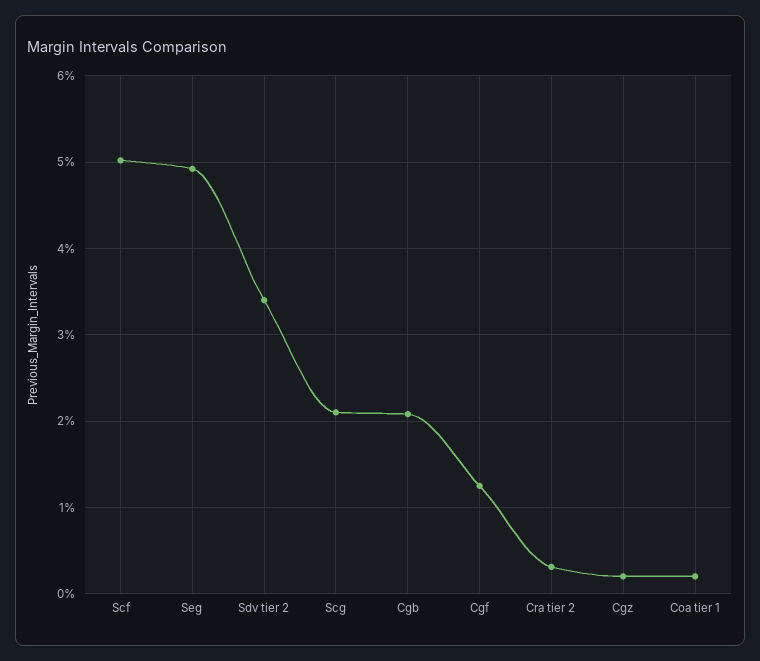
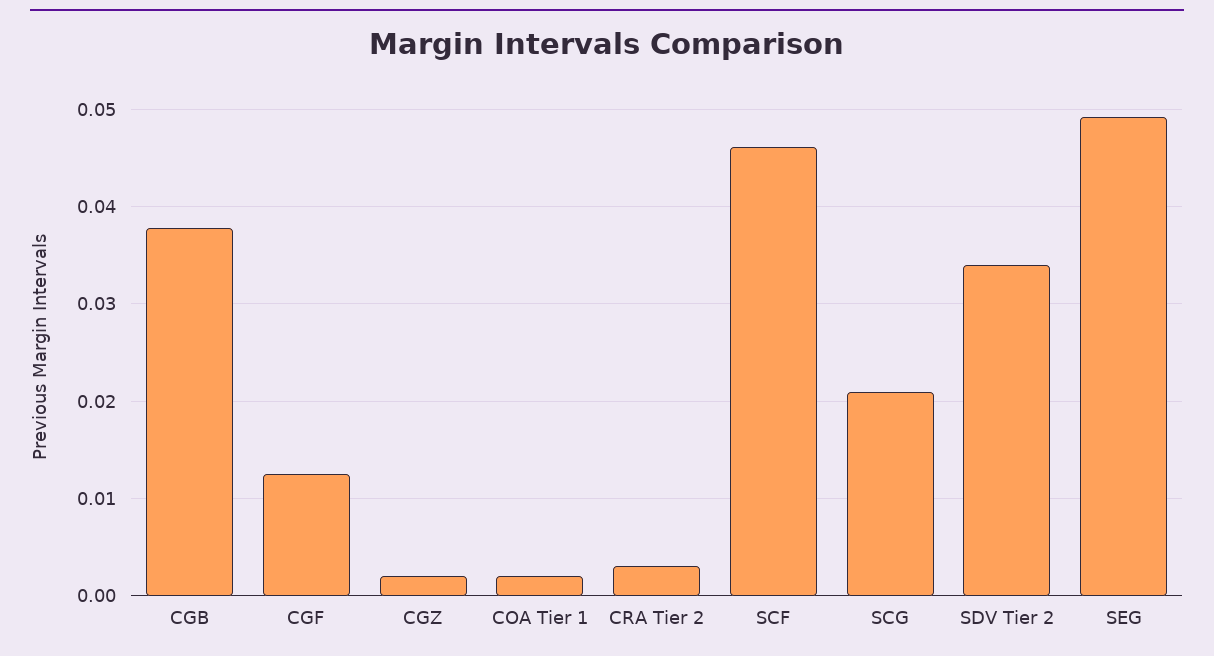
Scf: 0.05 -> 0.046
Cgb: 0.021 -> 0.038

